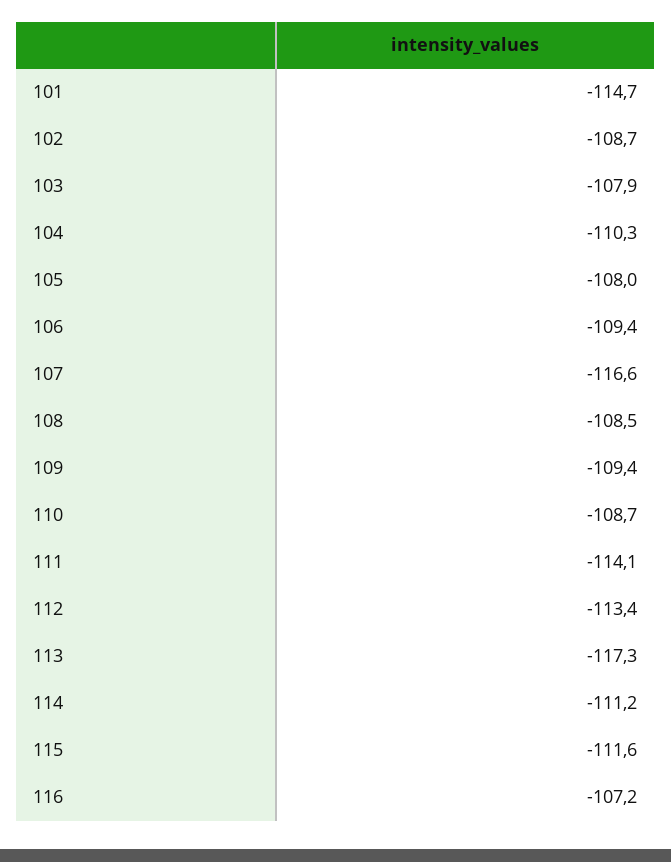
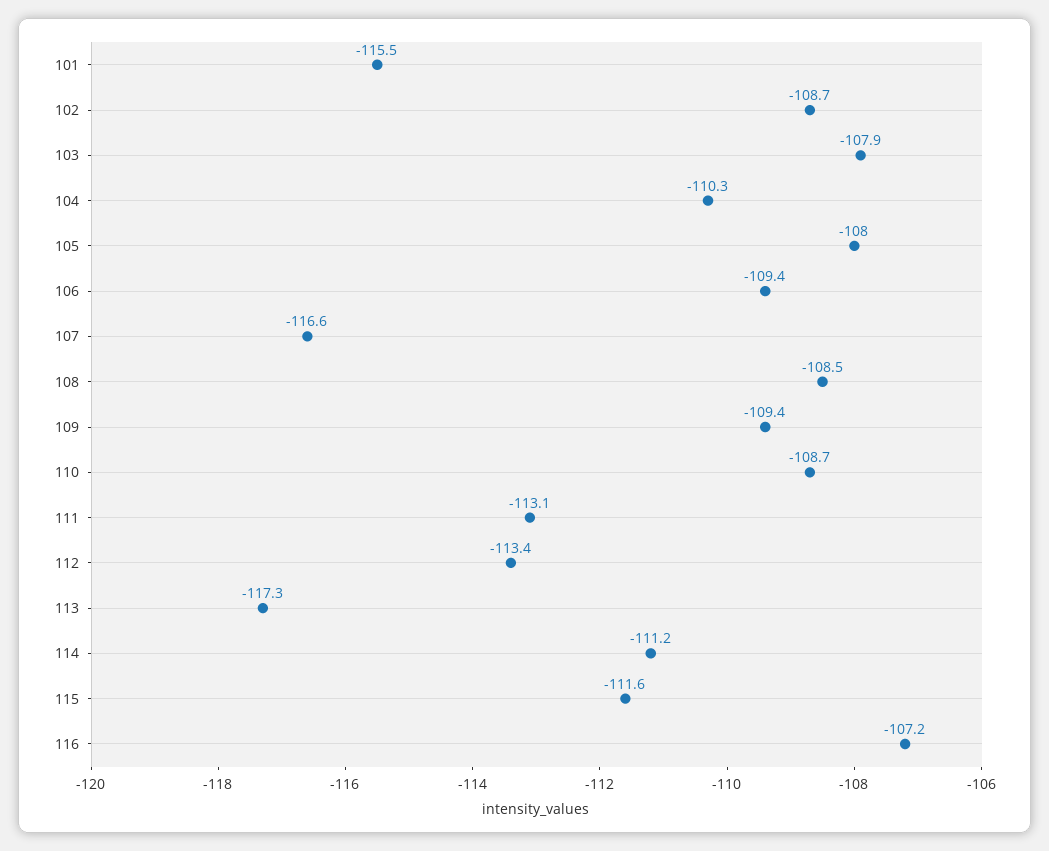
101: -114.7 -> -115.5
111: -114.1 -> -113.1

